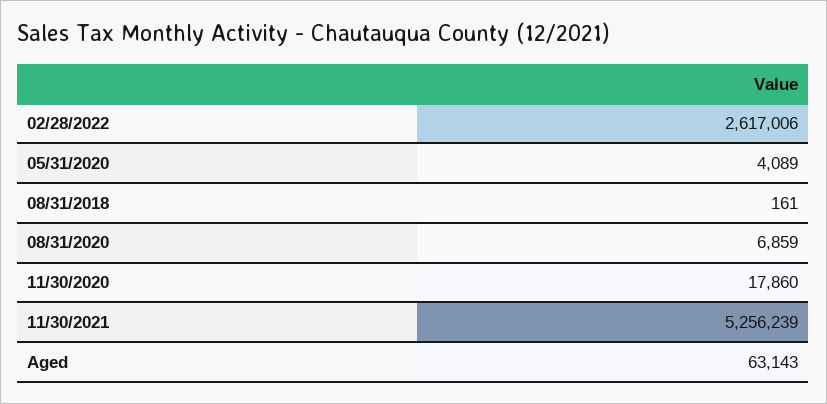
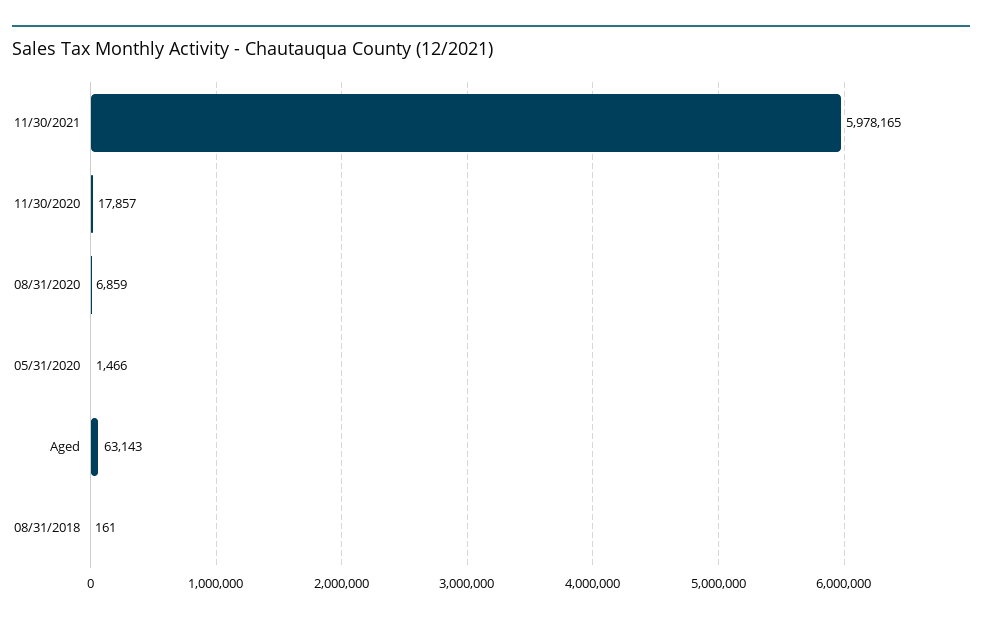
02/28/2022: 2617006 -> none
05/31/2020: 4089 -> 1466
11/30/2020: 17860 -> 17857
11/30/2021: 5256239 -> 5978165

